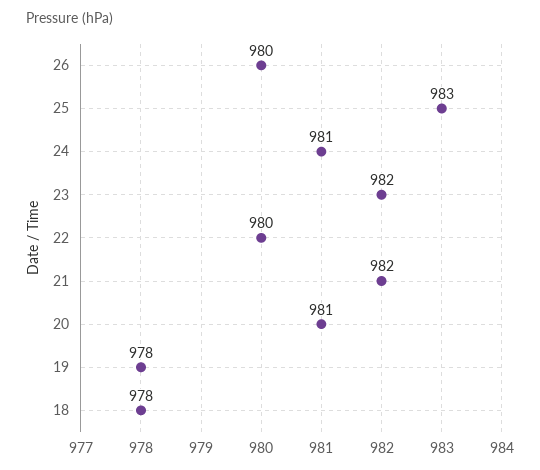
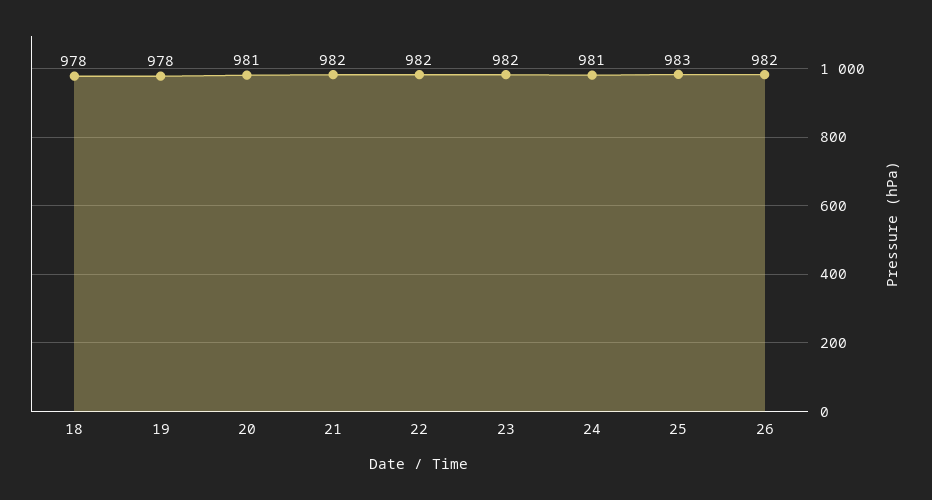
26: 980 -> 982
22: 980 -> 982

